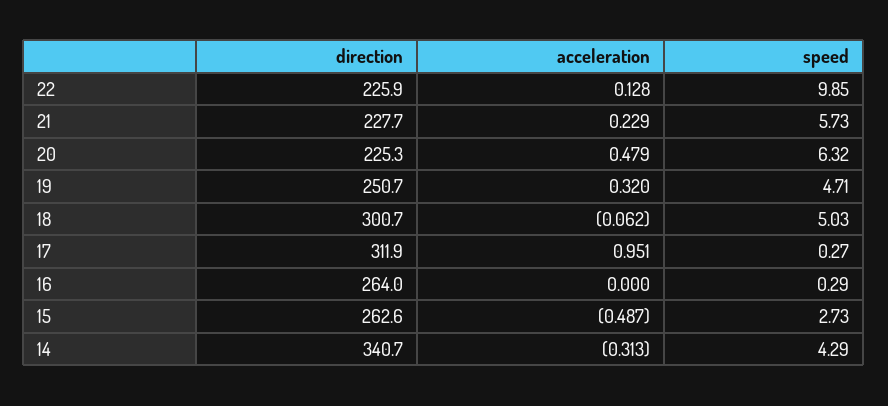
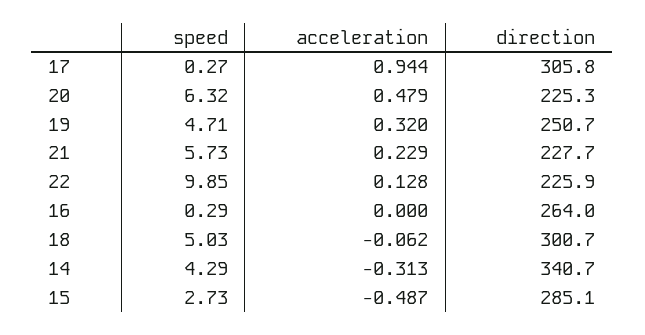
direction, 17: 311.9 -> 305.8
acceleration, 17: 0.951 -> 0.944
direction, 15: 262.6 -> 285.1

